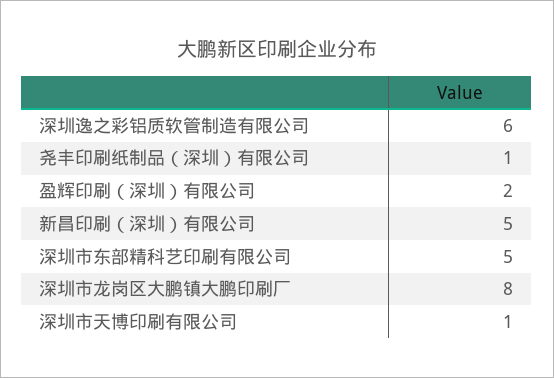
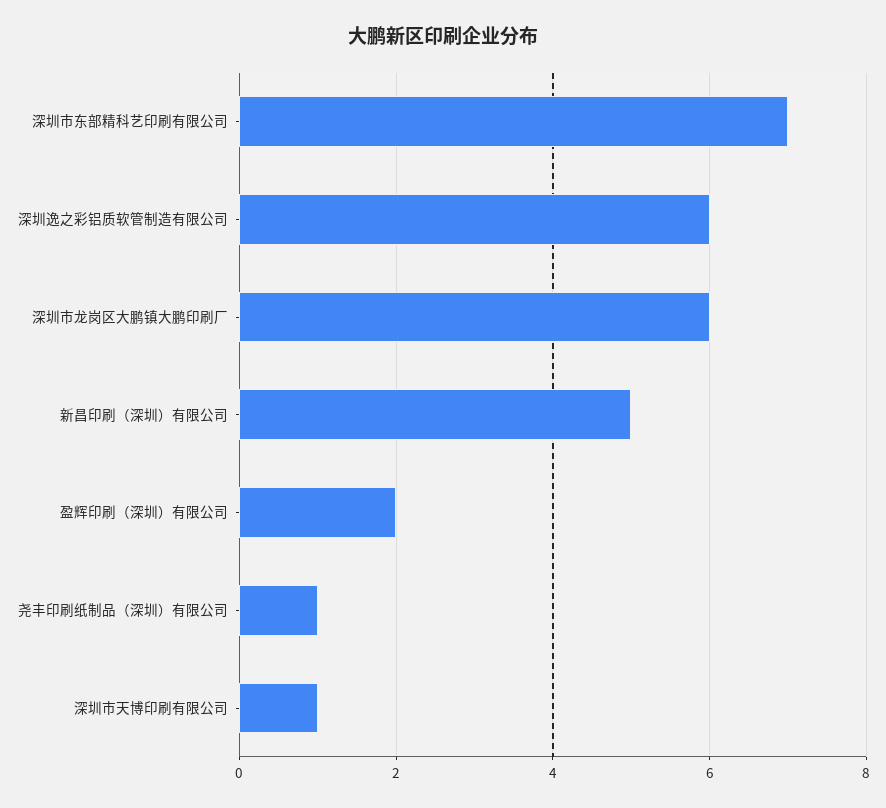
深圳市东部精科艺印刷有限公司: 5 -> 7
深圳市龙岗区大鹏镇大鹏印刷厂: 8 -> 6

